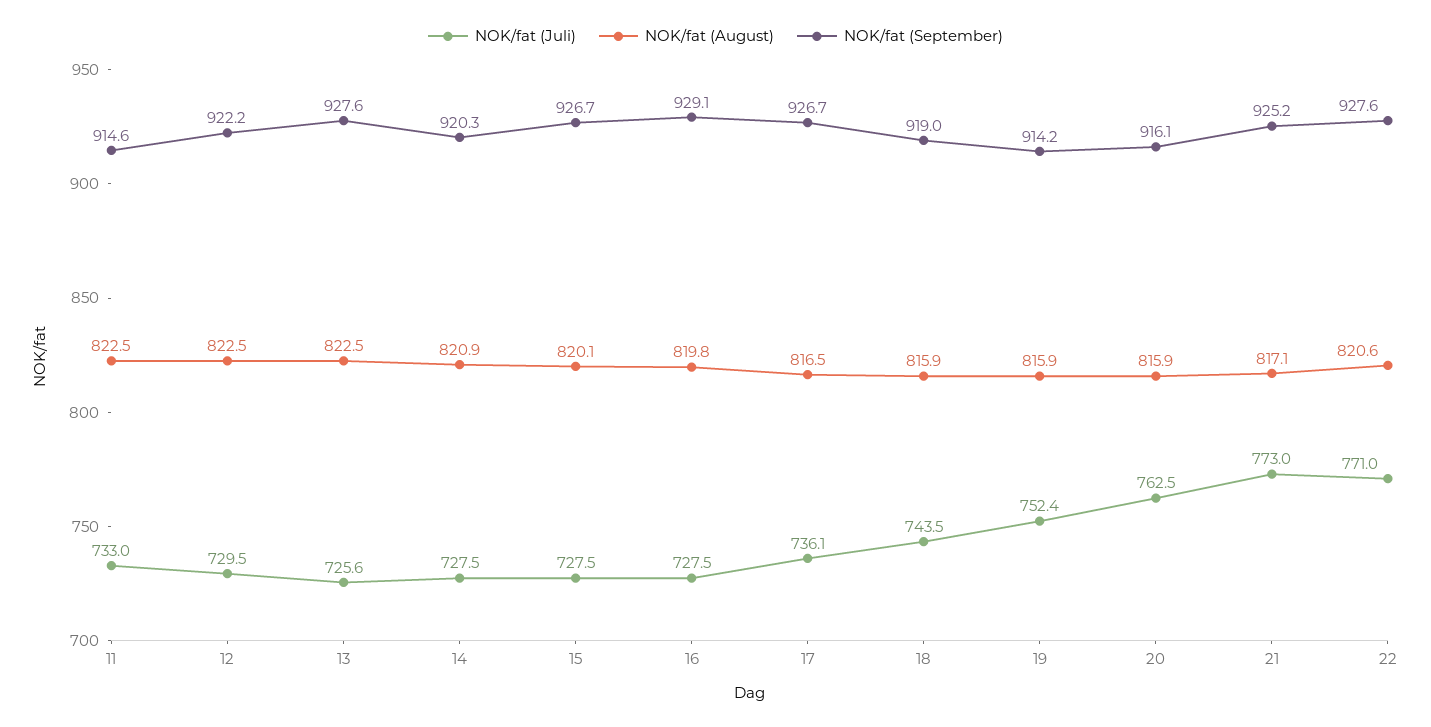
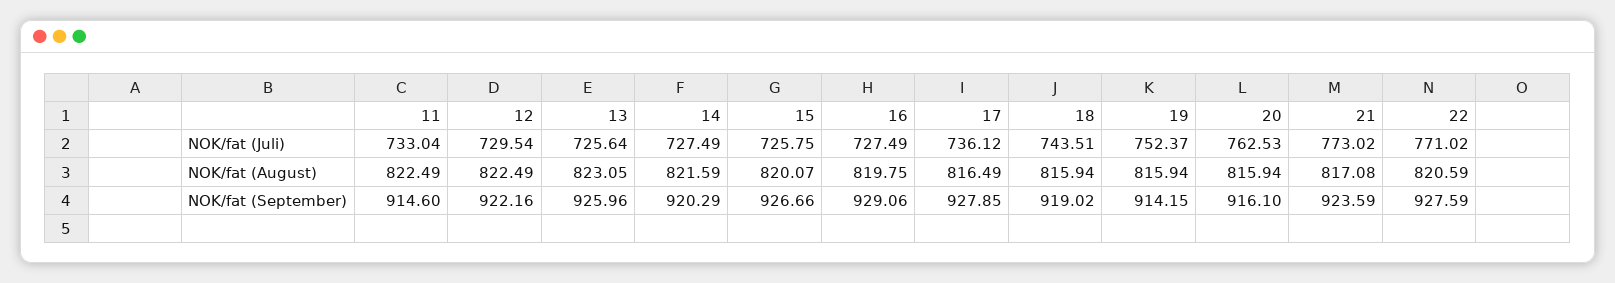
NOK/fat (August), 13: 822.5 -> 823.05
NOK/fat (September), 13: 927.6 -> 925.96
NOK/fat (August), 14: 820.9 -> 821.59
NOK/fat (Juli), 15: 727.5 -> 725.75
NOK/fat (September), 17: 926.7 -> 927.85
NOK/fat (September), 21: 925.2 -> 923.59

